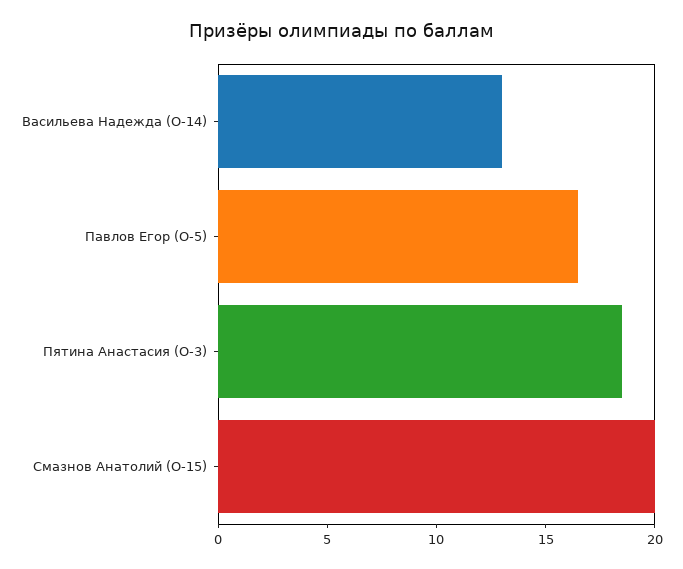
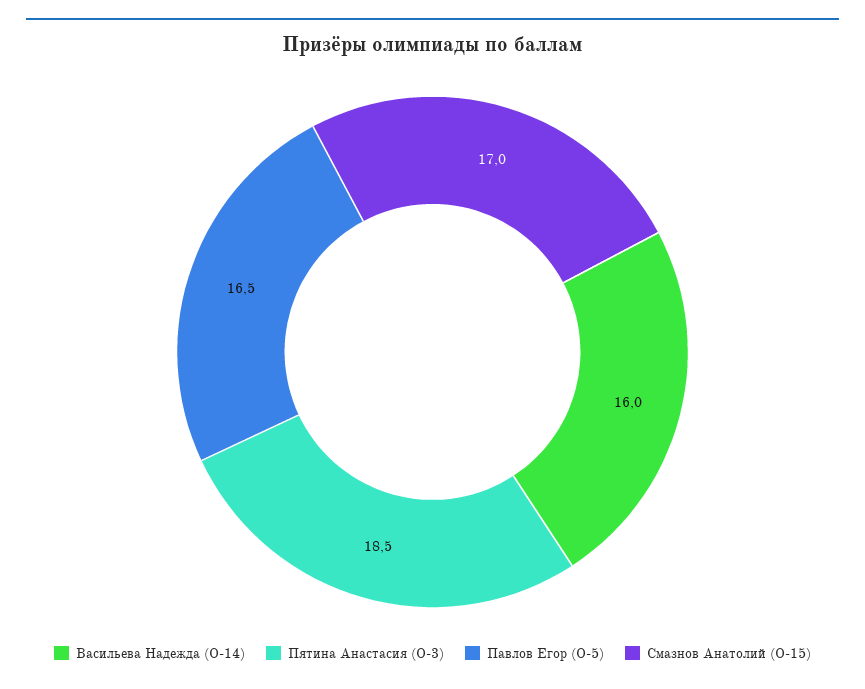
Васильева Надежда (О-14): 13 -> 16
Смазнов Анатолий (О-15): 20 -> 17

